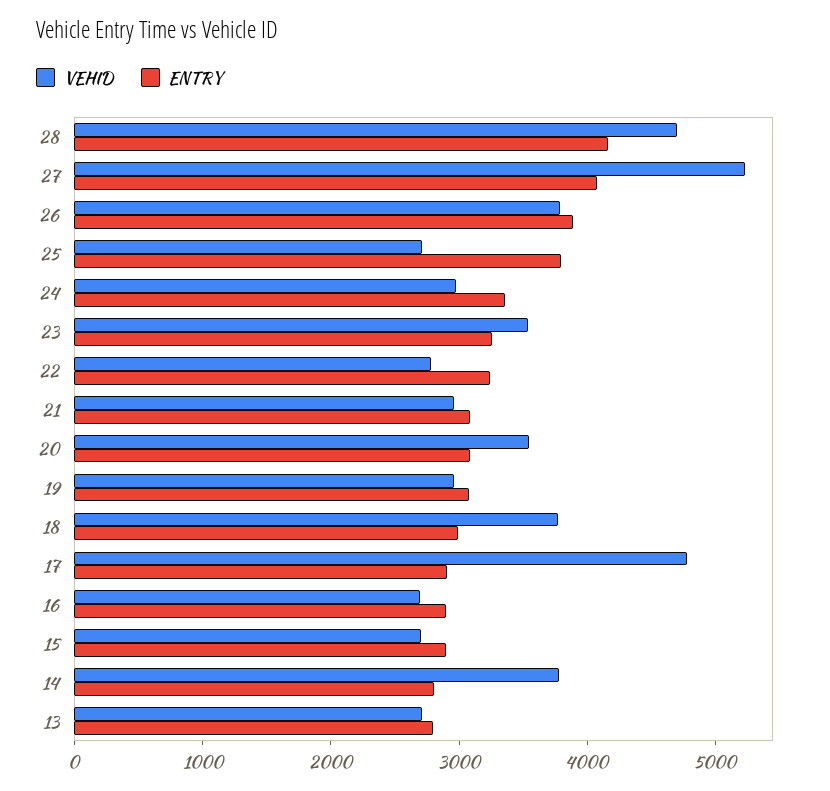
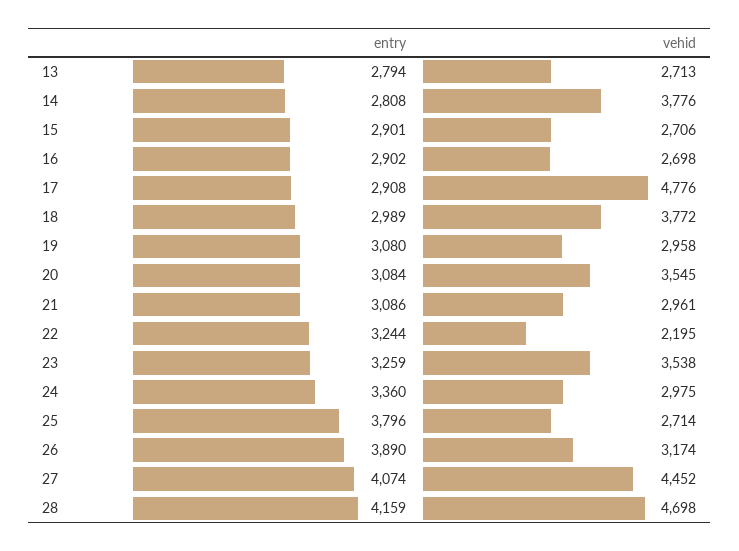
VEHID, 27: 5200 -> 4452
VEHID, 26: 3800 -> 3174
VEHID, 22: 2800 -> 2195

